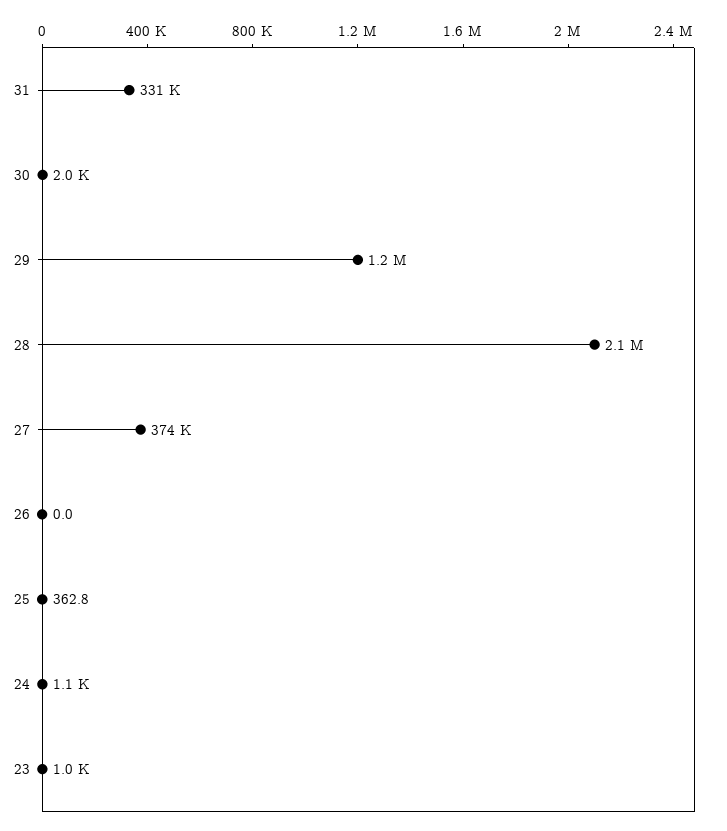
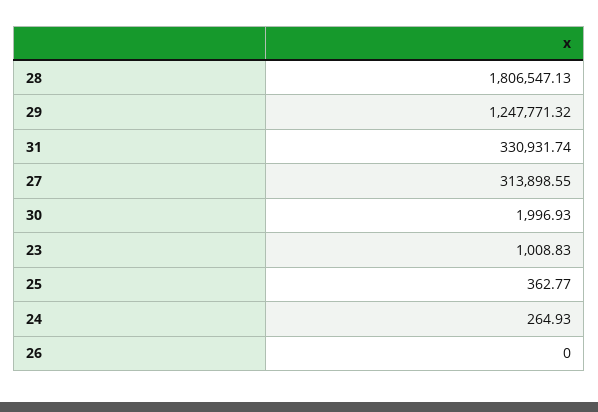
28: 2100000 -> 1806547.13
27: 374000 -> 313898.55
24: 1100 -> 264.93

